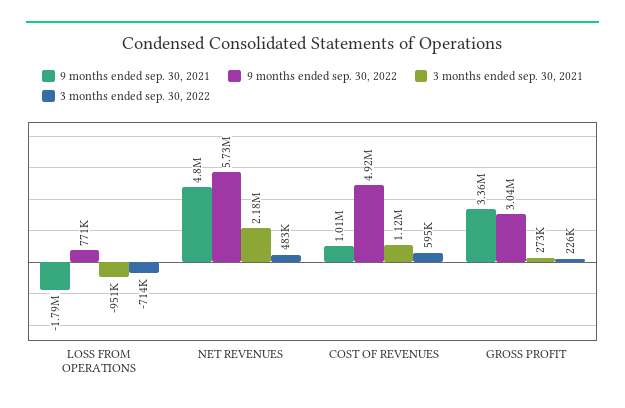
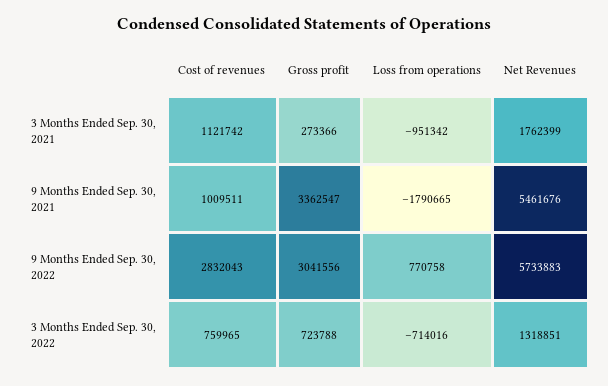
9 months ended sep. 30, 2021, NET REVENUES: 4800000 -> 5461676
3 months ended sep. 30, 2021, NET REVENUES: 2180000 -> 1762399
3 months ended sep. 30, 2022, NET REVENUES: 483000 -> 1318851
9 months ended sep. 30, 2022, COST OF REVENUES: 4920000 -> 2832043
3 months ended sep. 30, 2022, COST OF REVENUES: 595000 -> 759965
3 months ended sep. 30, 2022, GROSS PROFIT: 226000 -> 723788

